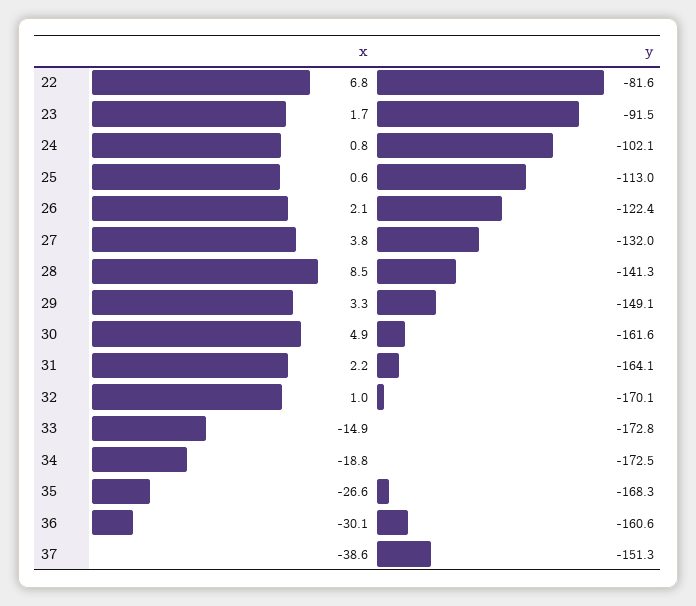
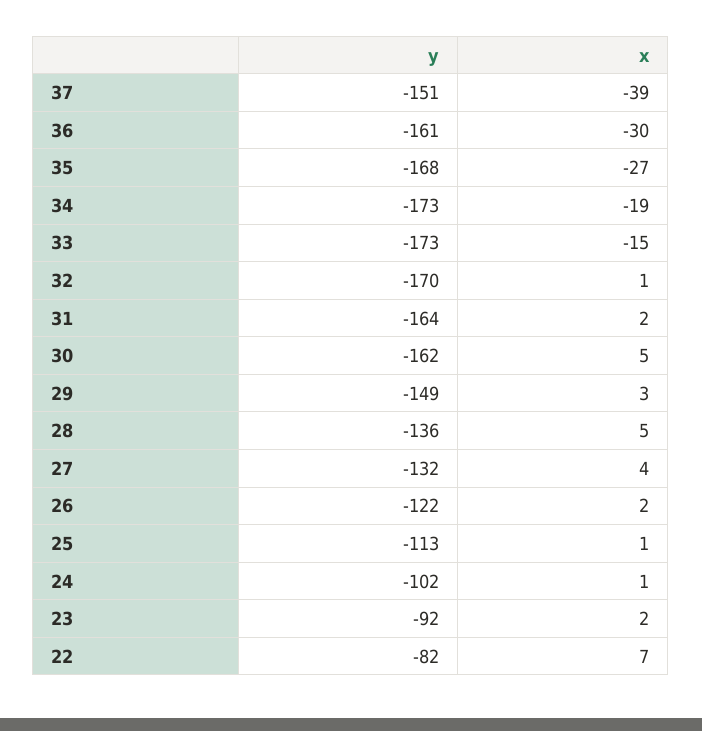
x, 28: 8.5 -> 5
y, 28: -141.3 -> -136

